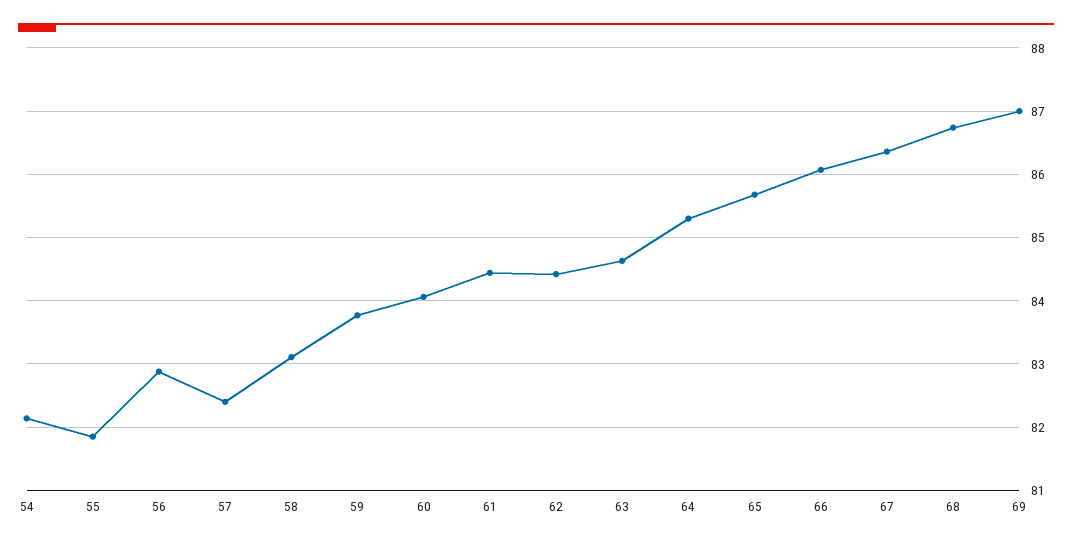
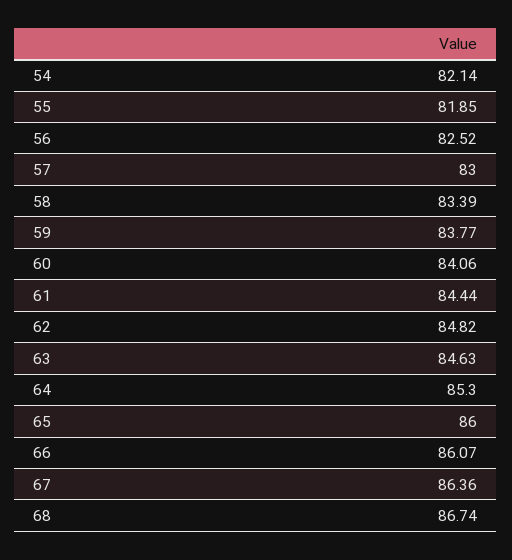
56: 82.9 -> 82.52
57: 82.4 -> 83
58: 83.1 -> 83.39
62: 84.4 -> 84.82
65: 85.7 -> 86
69: 87 -> none

